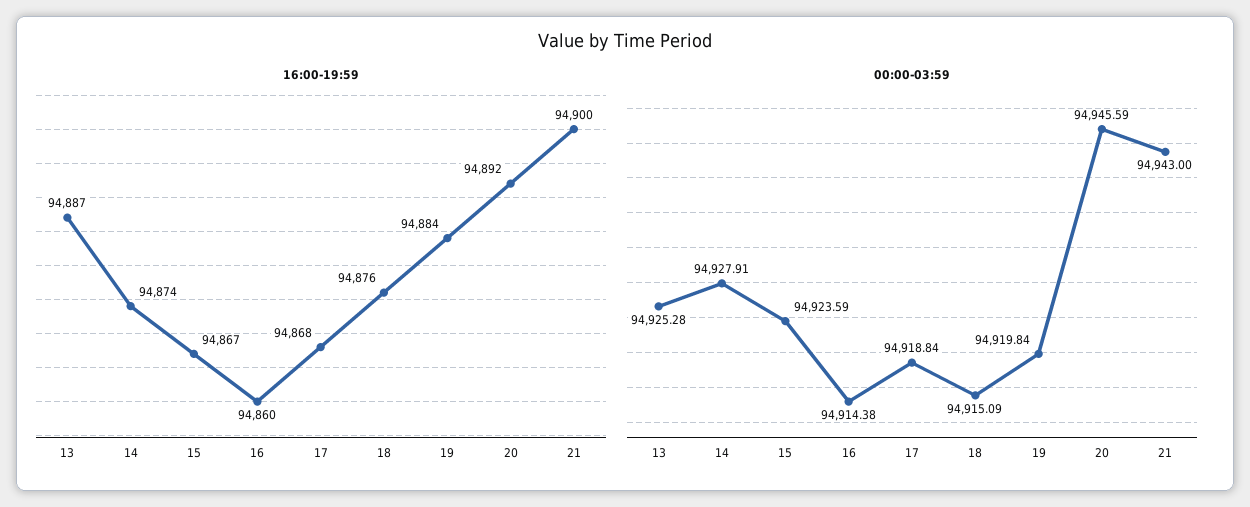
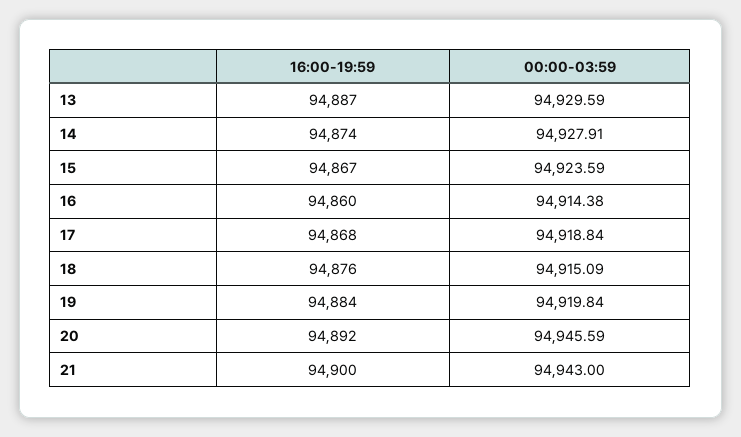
00:00-03:59, 13: 94925.28 -> 94929.59

